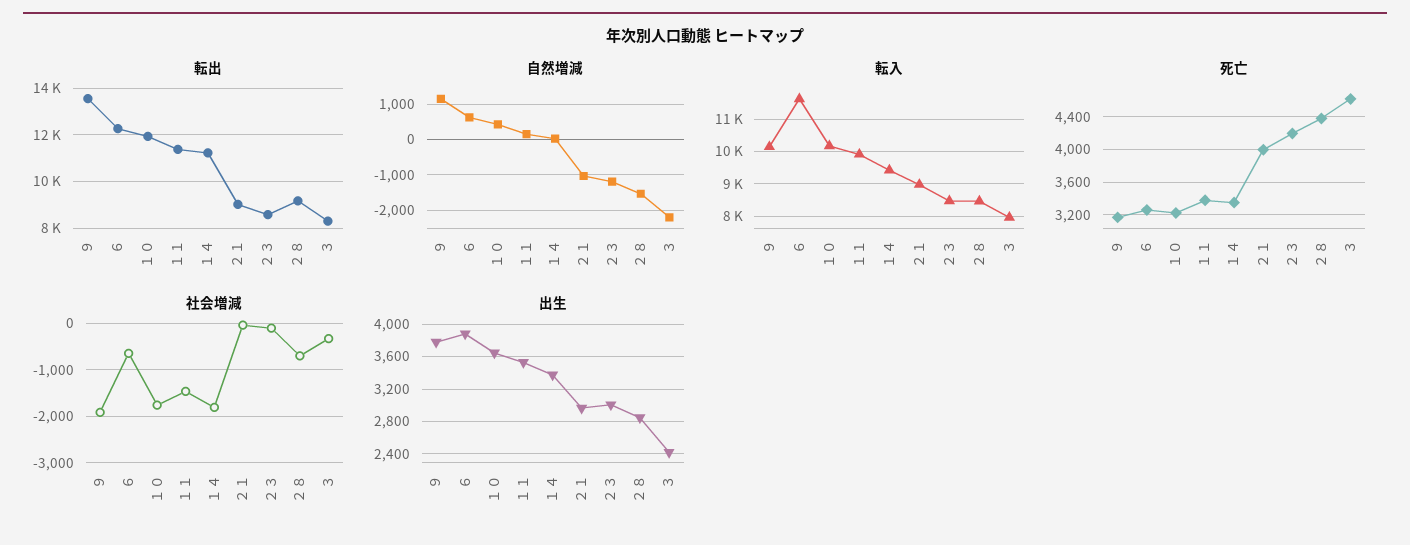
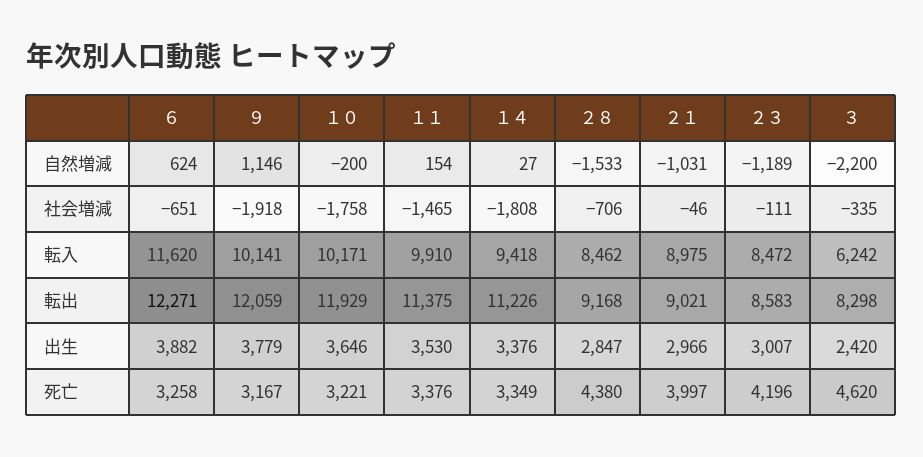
転出, ９: 13500 -> 12059
自然増減, １０: 400 -> -200
転入, ３: 8000 -> 6242

